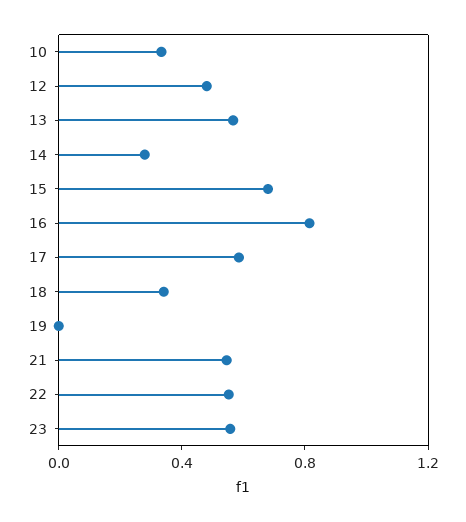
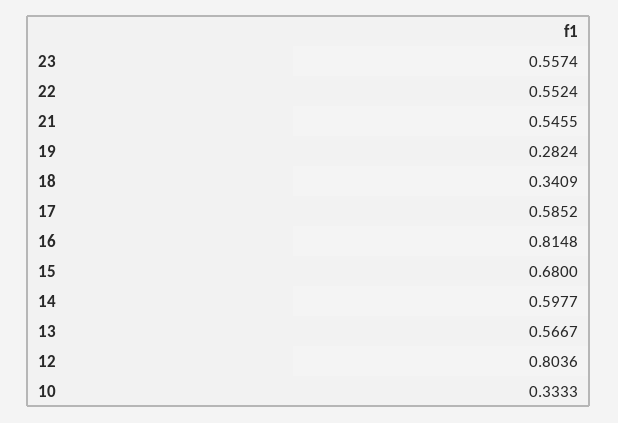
12: 0.5 -> 0.8036
14: 0.3 -> 0.5977
19: 0 -> 0.2824

